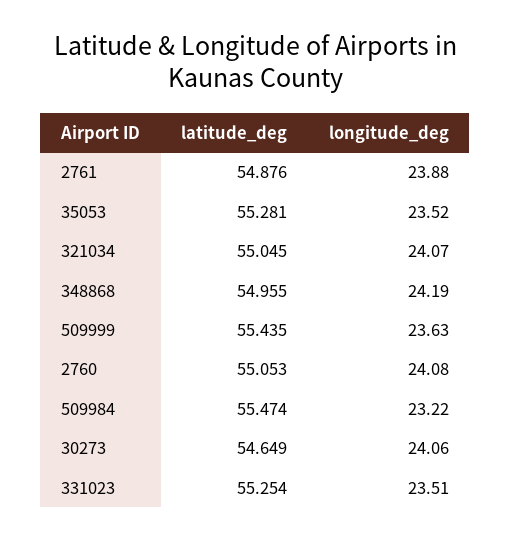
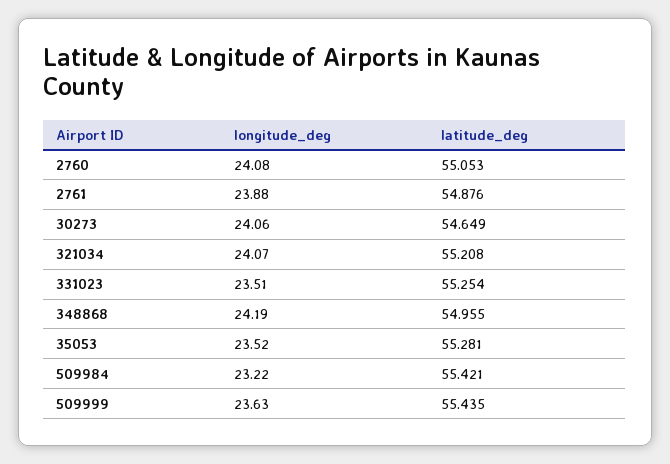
latitude_deg, 321034: 55.045 -> 55.208
latitude_deg, 509984: 55.474 -> 55.421

